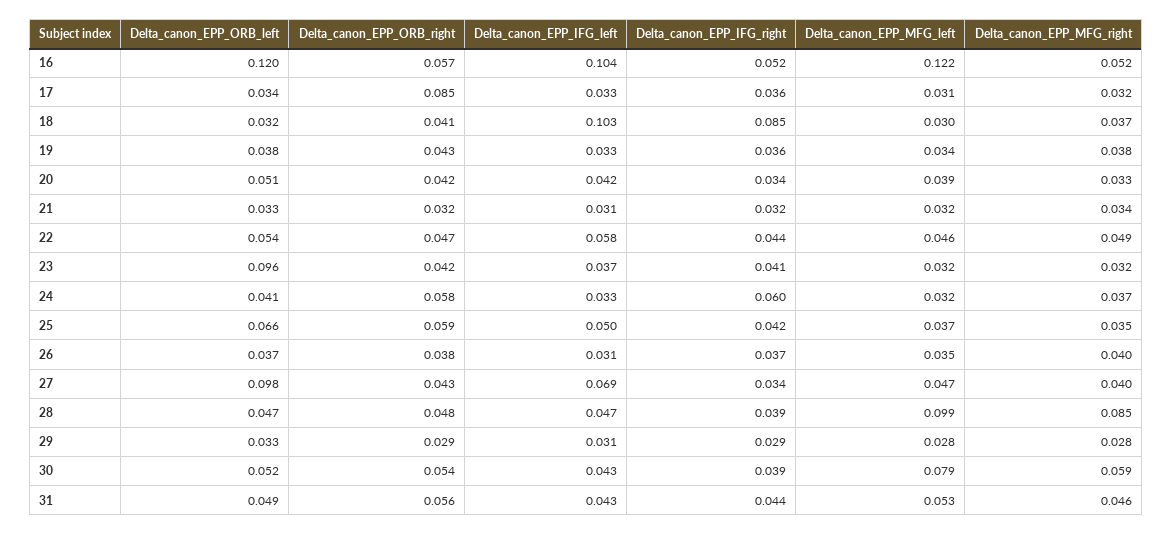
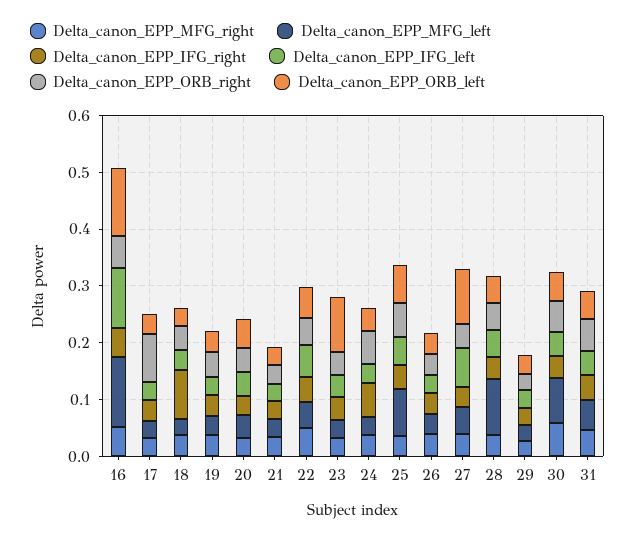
Delta_canon_EPP_IFG_left, 18: 0.103 -> 0.04
Delta_canon_EPP_MFG_left, 25: 0.037 -> 0.08
Delta_canon_EPP_MFG_right, 28: 0.085 -> 0.04

